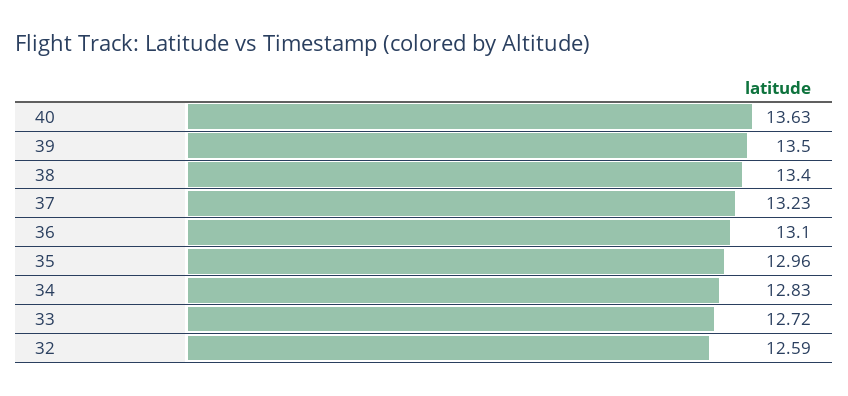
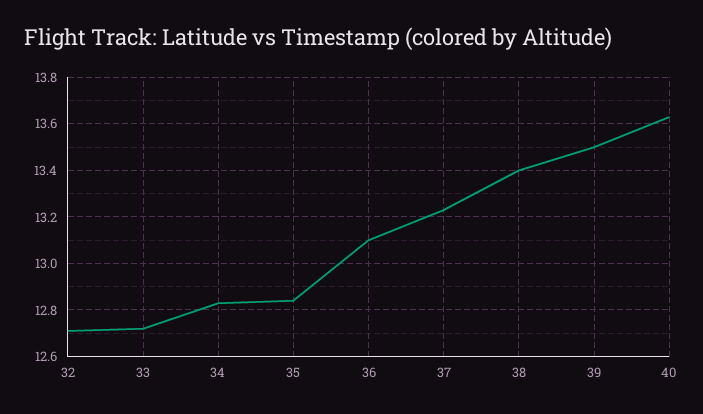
35: 12.96 -> 12.85
32: 12.59 -> 12.7

